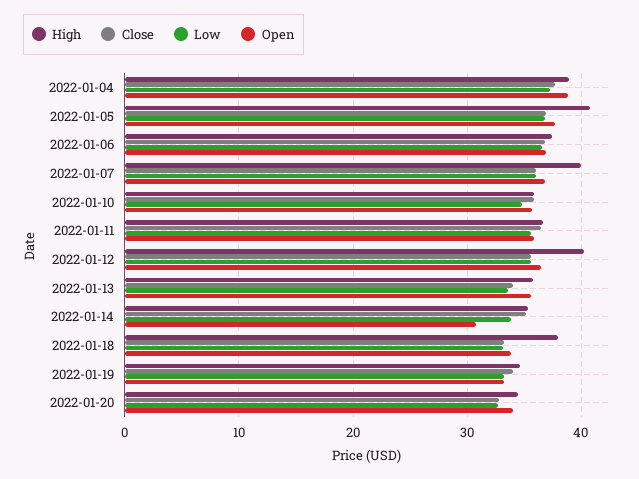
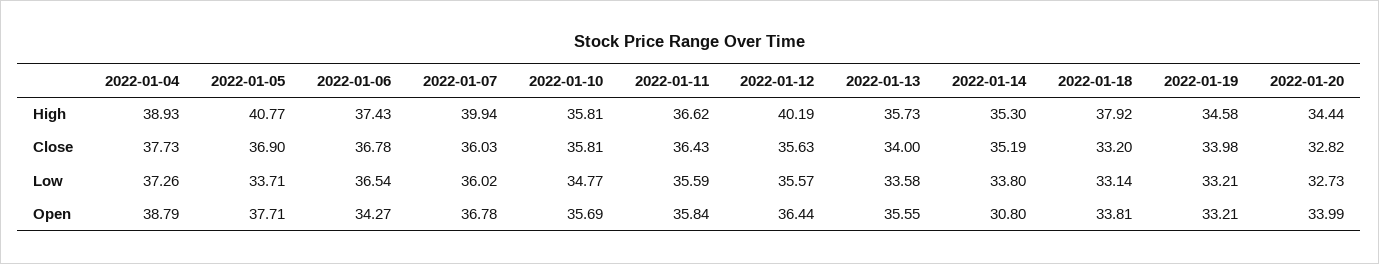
Low, 2022-01-05: 37 -> 33.71
Open, 2022-01-06: 37 -> 34.27

